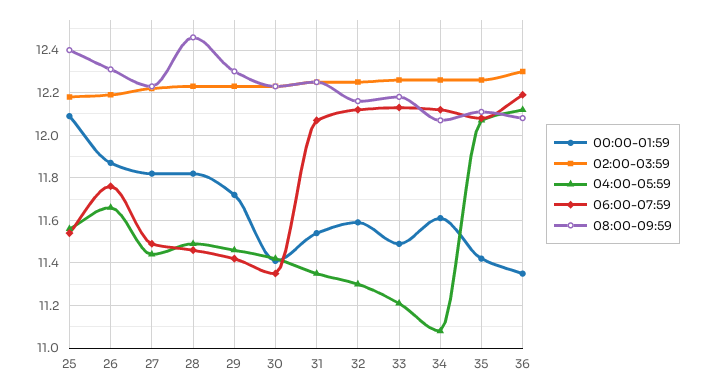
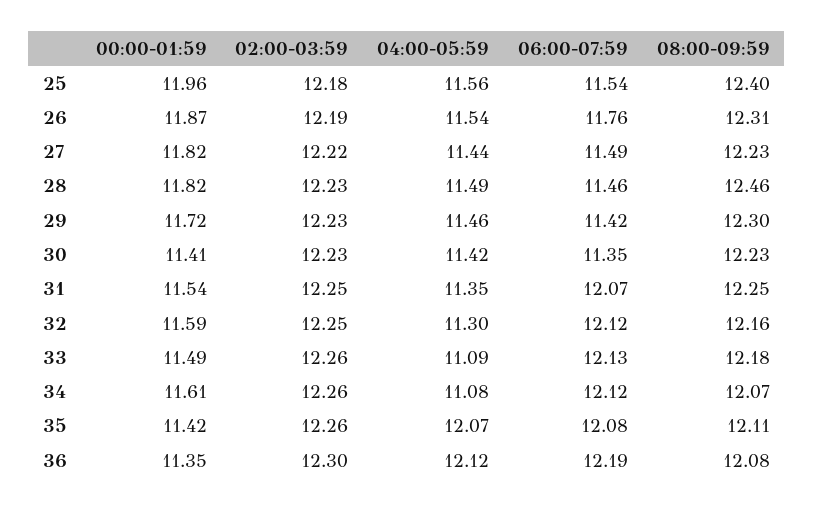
00:00-01:59, 25: 12.1 -> 11.96
04:00-05:59, 26: 11.65 -> 11.54
04:00-05:59, 33: 11.2 -> 11.09

